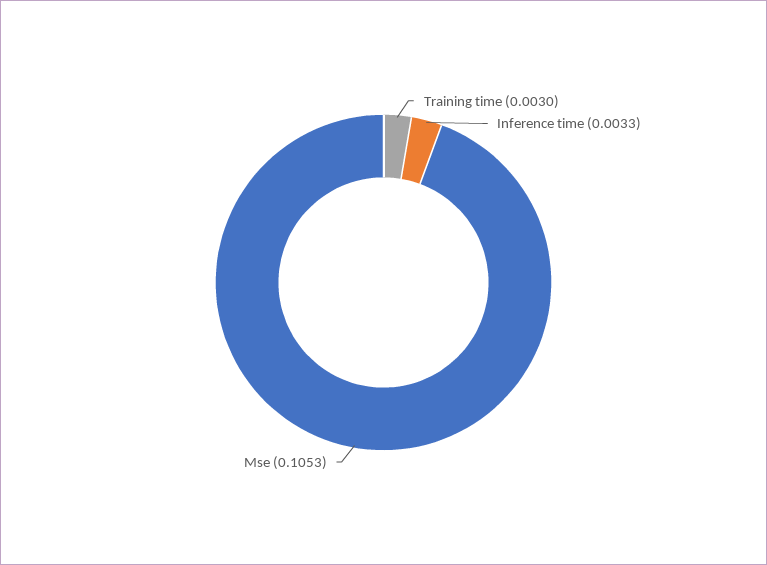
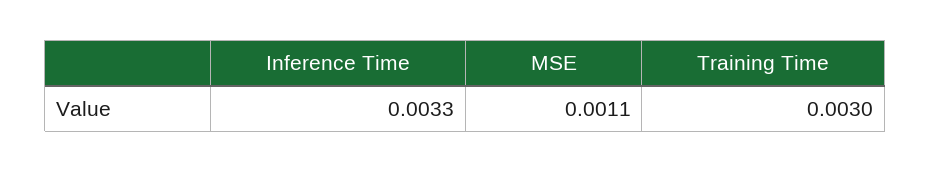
Mse: 0.1053 -> 0.0011

